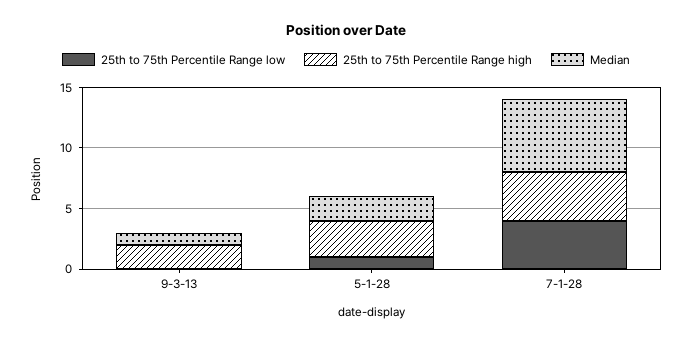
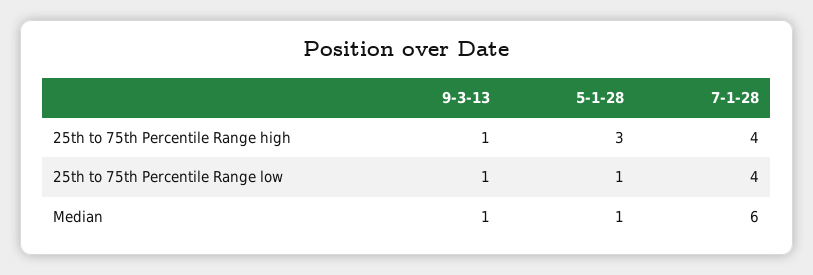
25th to 75th Percentile Range low, 9-3-13: 0 -> 1
25th to 75th Percentile Range high, 9-3-13: 2 -> 1
Median, 5-1-28: 2 -> 1

